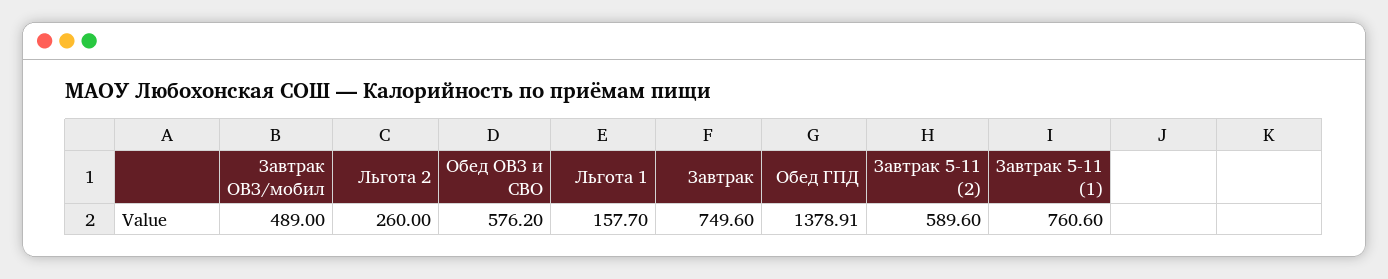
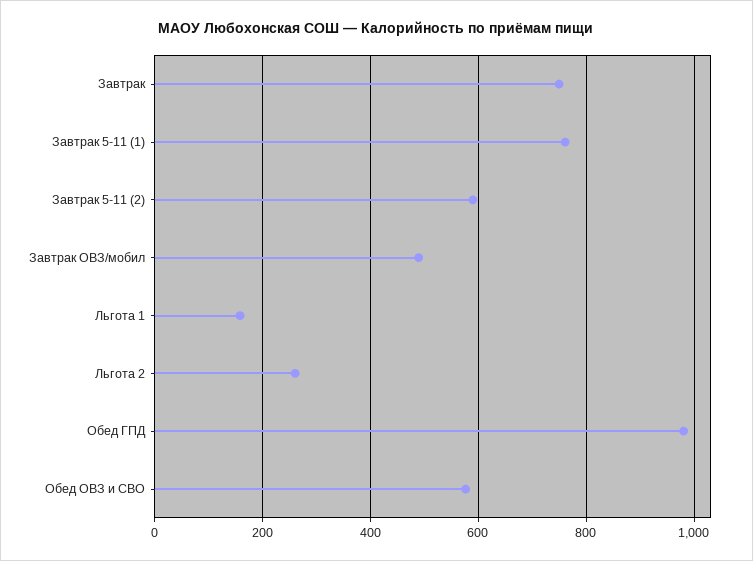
Обед ГПД: 1378.91 -> 980

